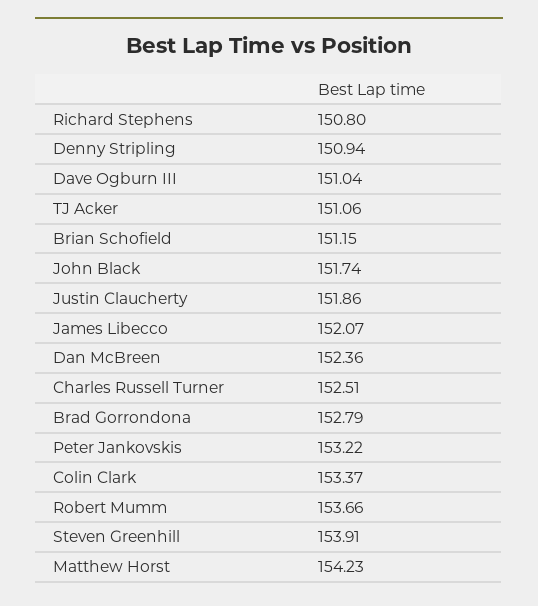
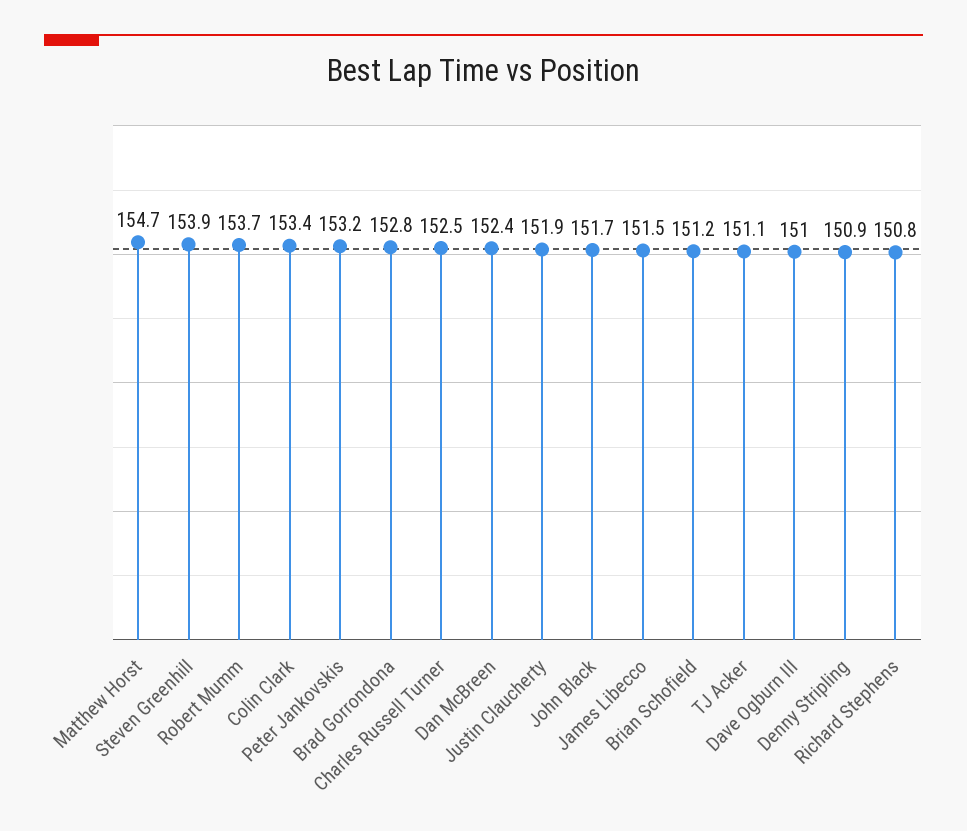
James Libecco: 152.07 -> 151.5
Matthew Horst: 154.23 -> 154.7

